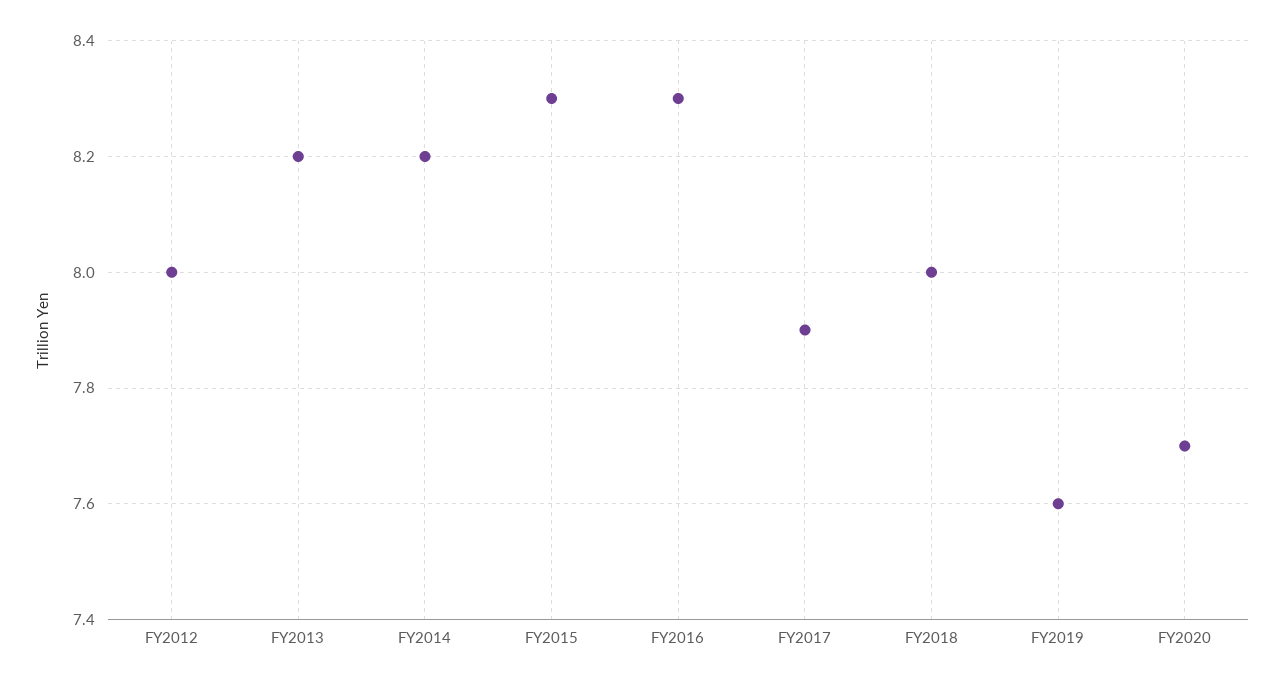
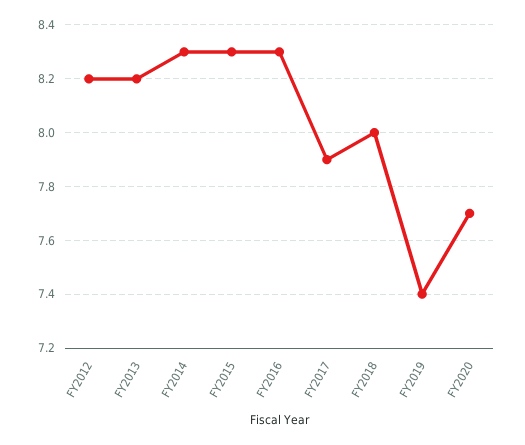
FY2012: 8 -> 8.2
FY2014: 8.2 -> 8.3
FY2019: 7.6 -> 7.4

